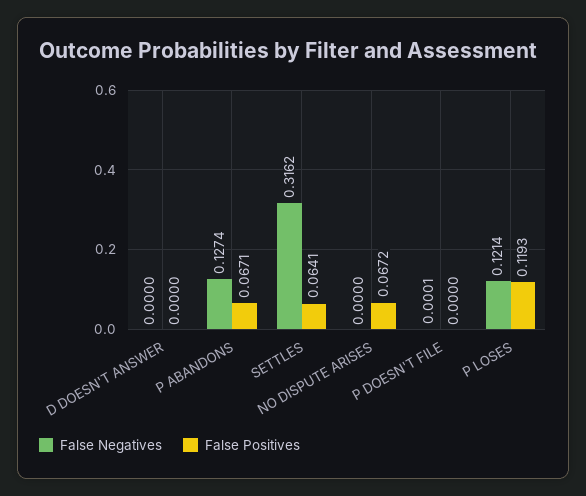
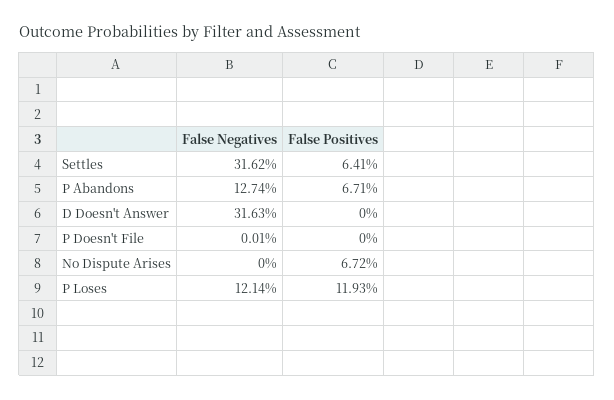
False Negatives, D DOESN'T ANSWER: 0 -> 0.3163

